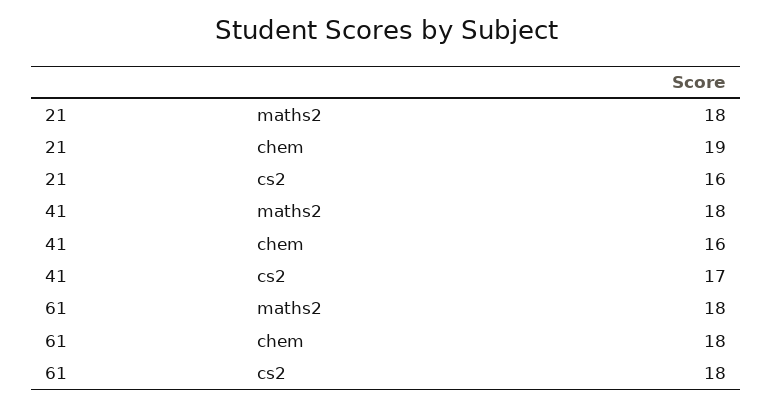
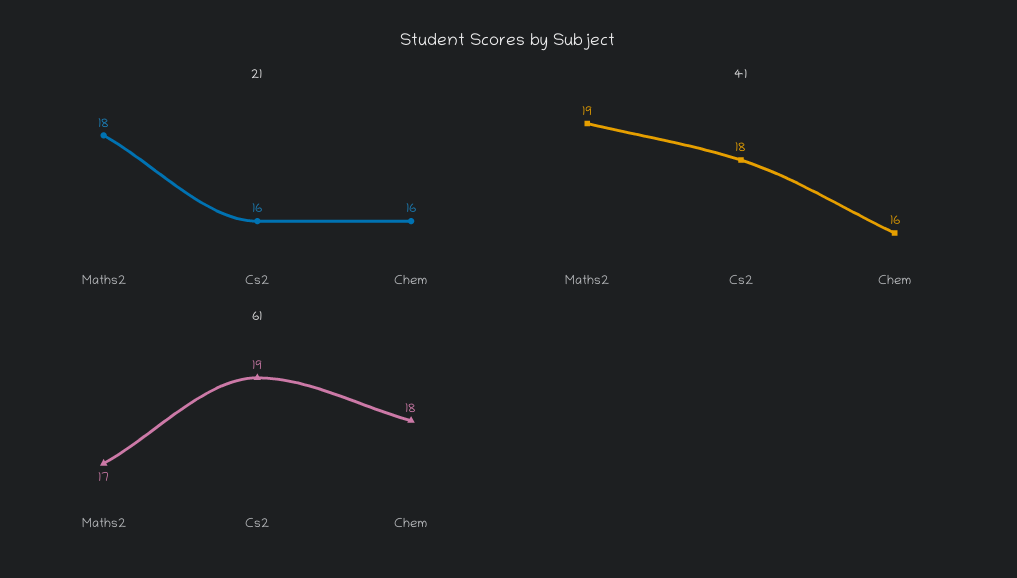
21, chem: 19 -> 16
41, maths2: 18 -> 19
41, cs2: 17 -> 18
61, maths2: 18 -> 17
61, cs2: 18 -> 19

